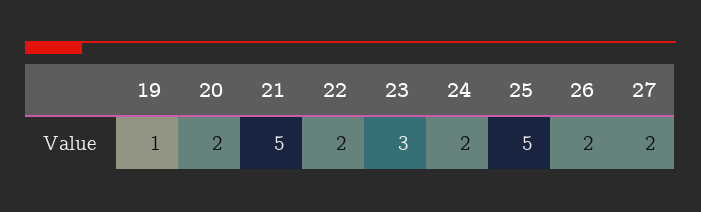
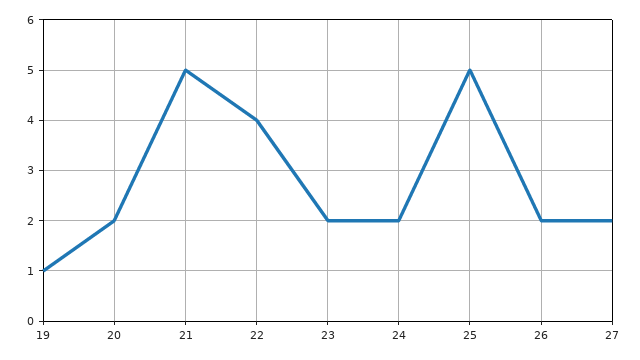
22: 2 -> 4
23: 3 -> 2

